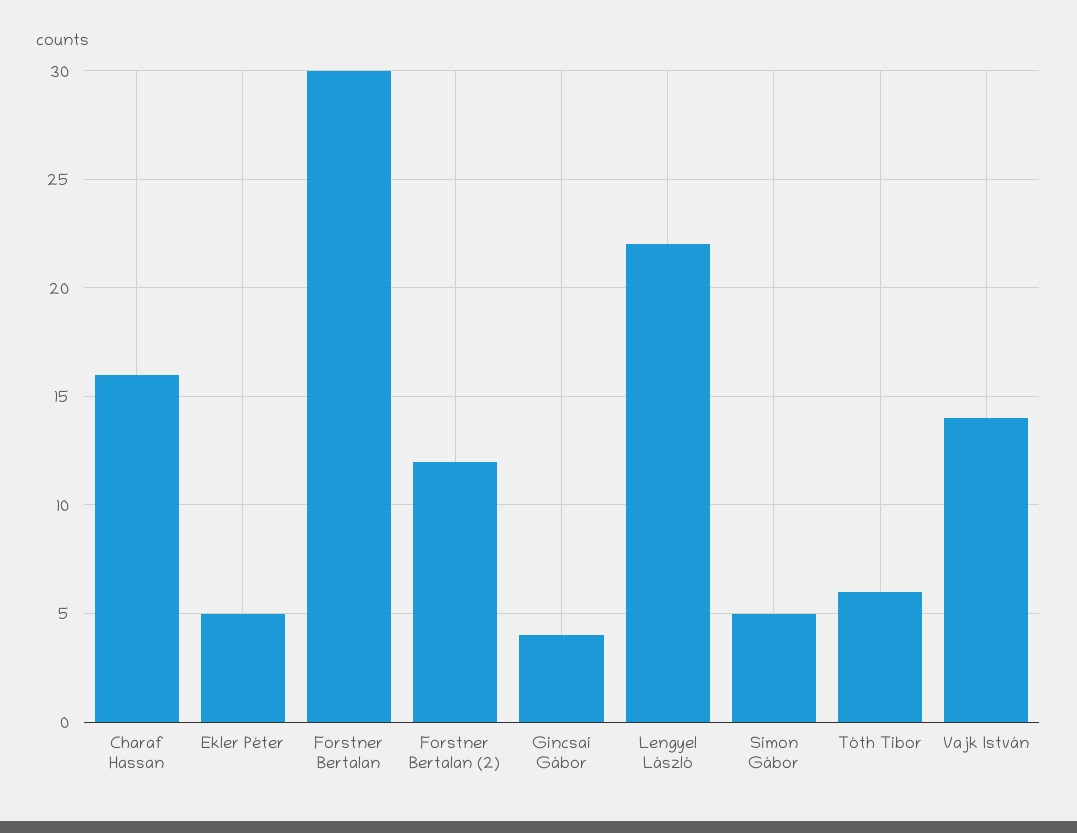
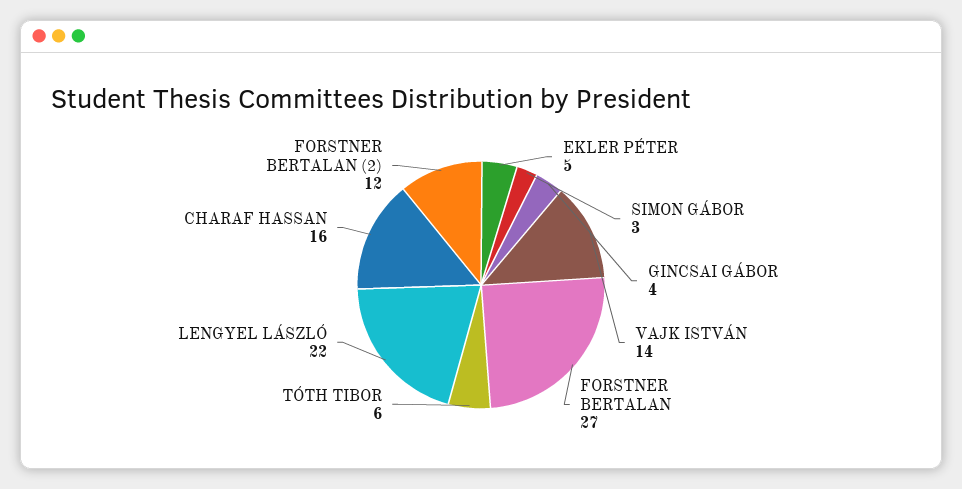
Forstner Bertalan: 30 -> 27
Simon Gábor: 5 -> 3

